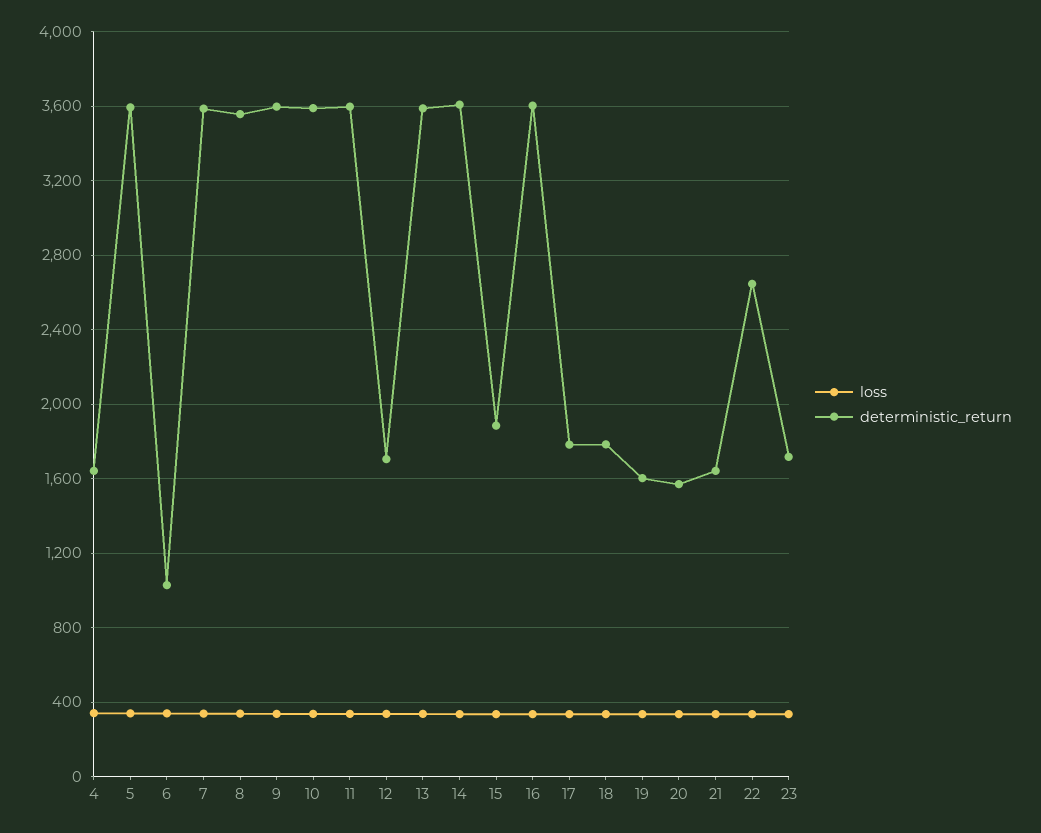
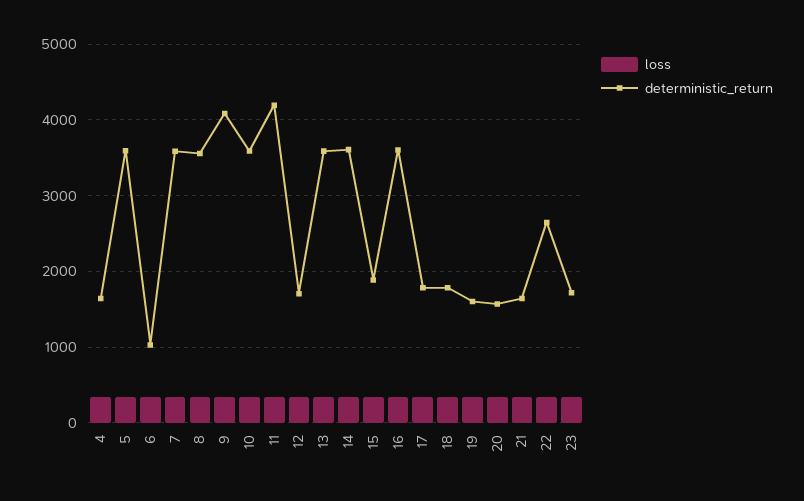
deterministic_return, 9: 3600 -> 4100
deterministic_return, 11: 3600 -> 4200

